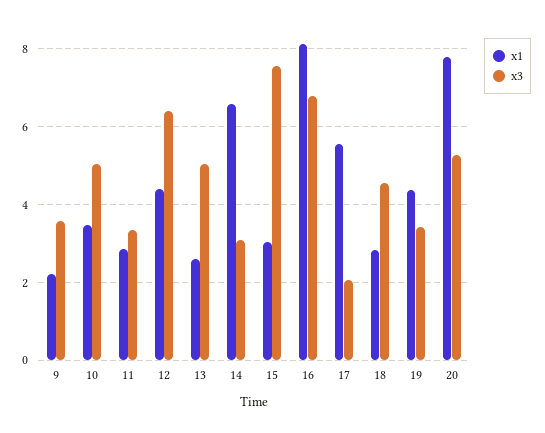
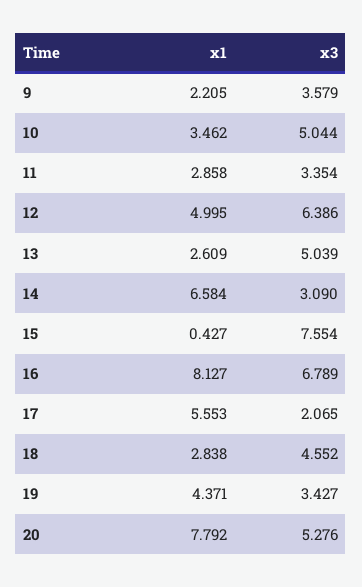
x1, 12: 4.4 -> 4.995
x1, 15: 3 -> 0.427

